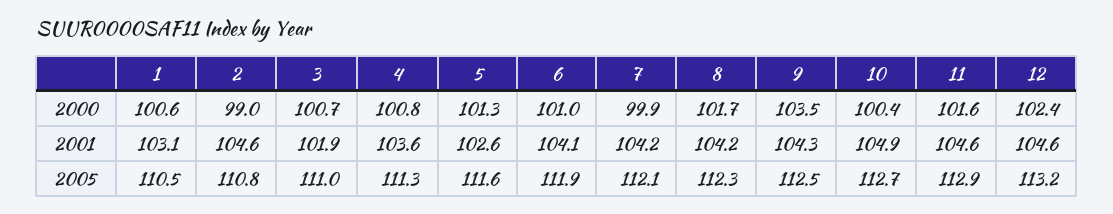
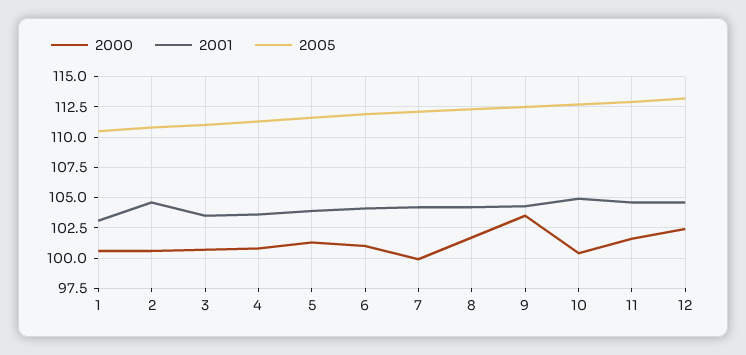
2000, 2: 99 -> 100.5
2001, 3: 101.9 -> 103.5
2001, 5: 102.6 -> 104

